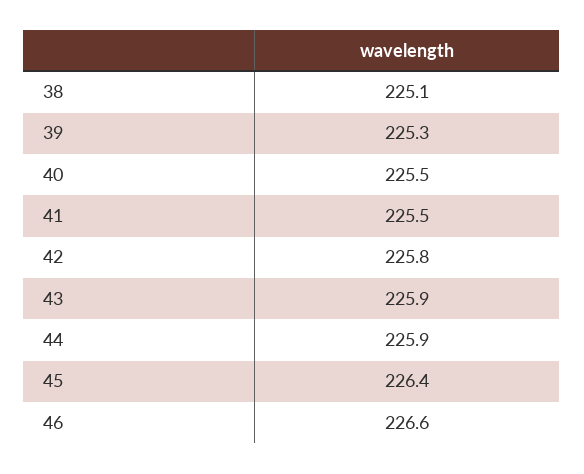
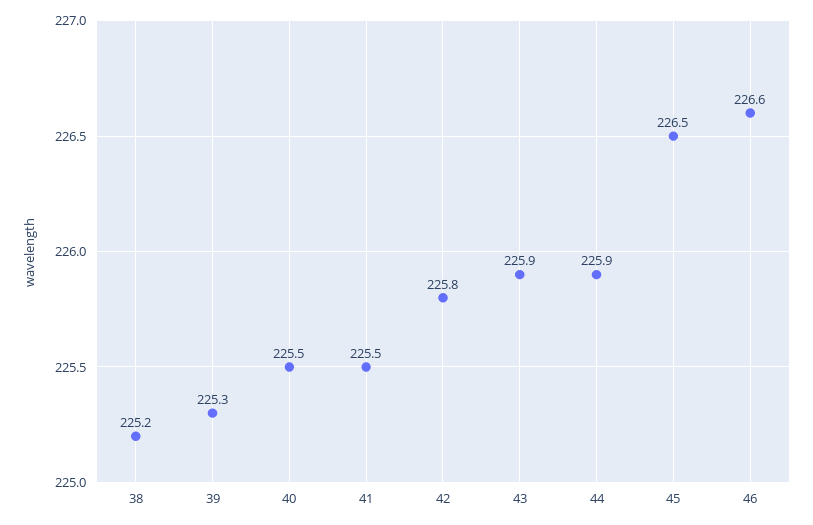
38: 225.1 -> 225.2
45: 226.4 -> 226.5

